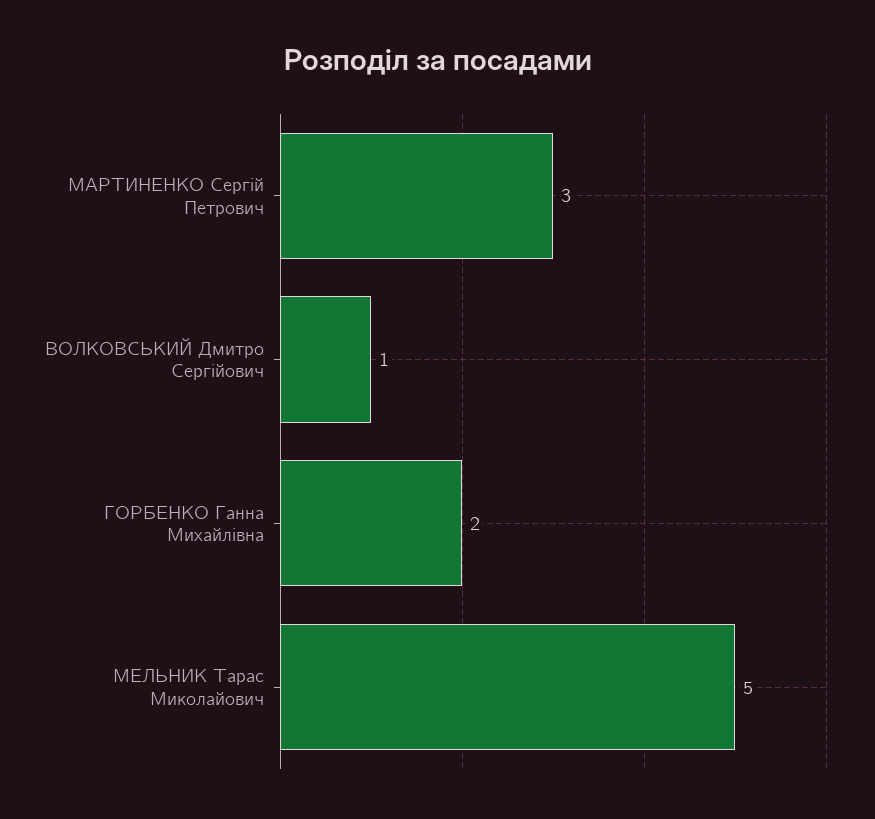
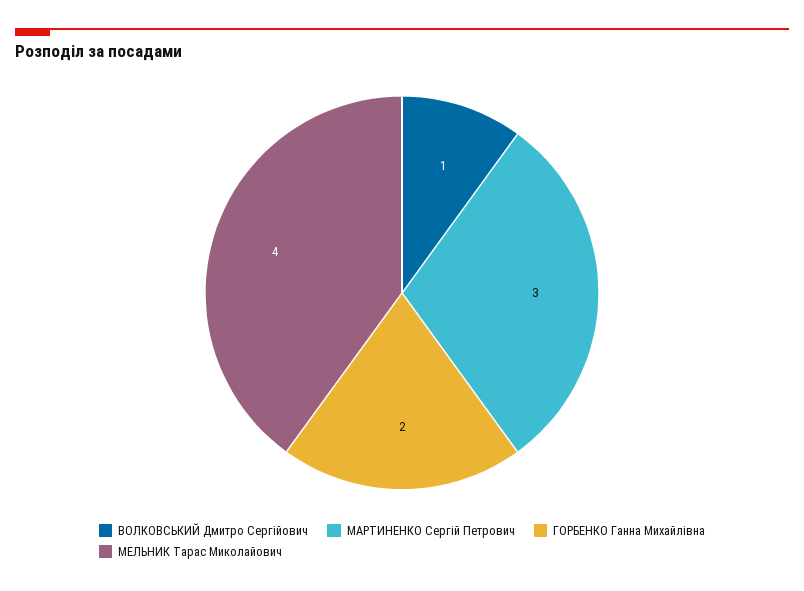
МЕЛЬНИК Тарас Миколайович: 5 -> 4

